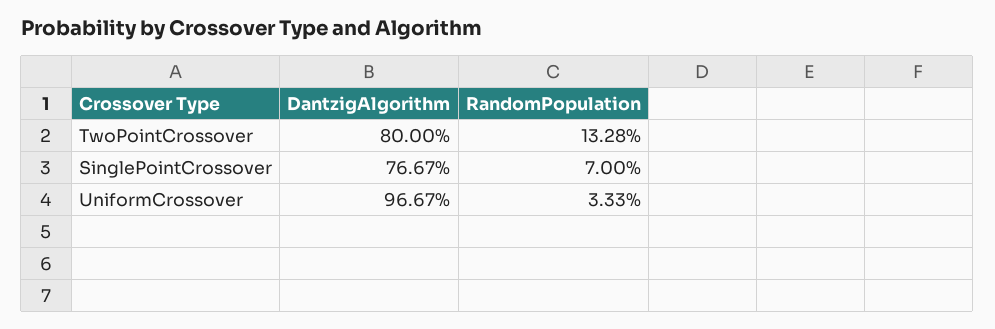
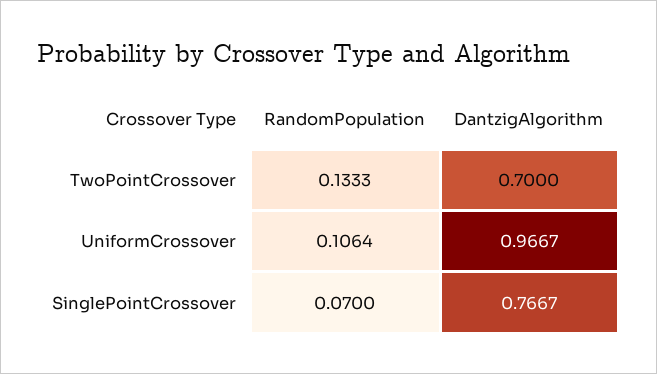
DantzigAlgorithm, TwoPointCrossover: 0.8 -> 0.7
RandomPopulation, TwoPointCrossover: 0.1328 -> 0.1333
RandomPopulation, UniformCrossover: 0.0333 -> 0.1064

